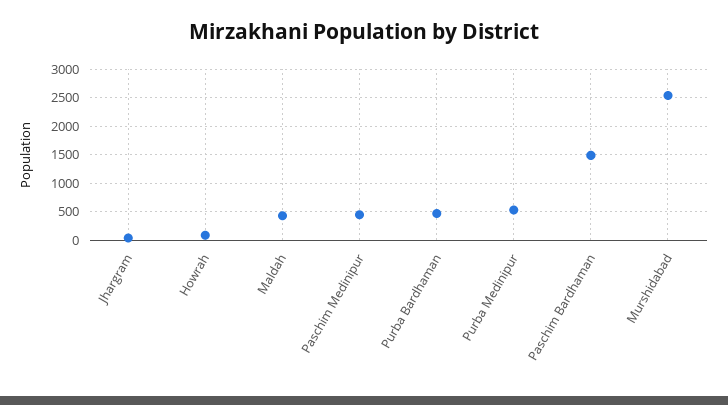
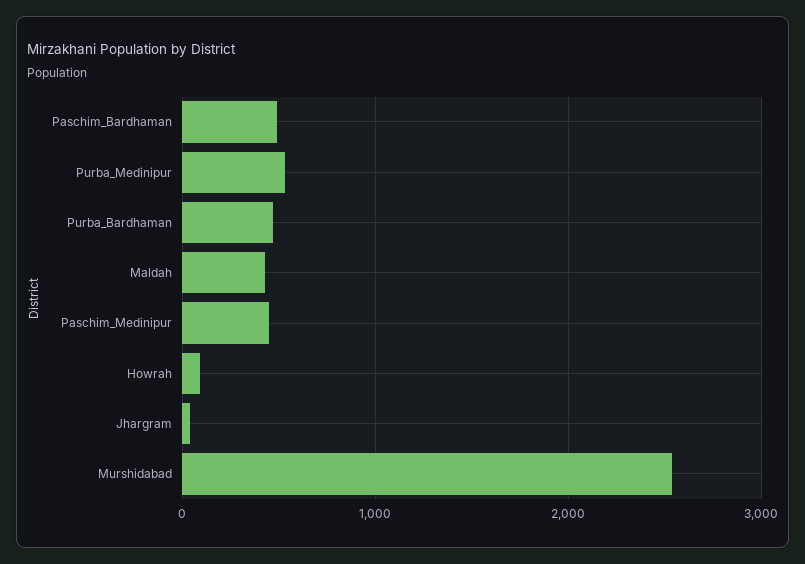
Paschim Bardhaman: 1500 -> 500

